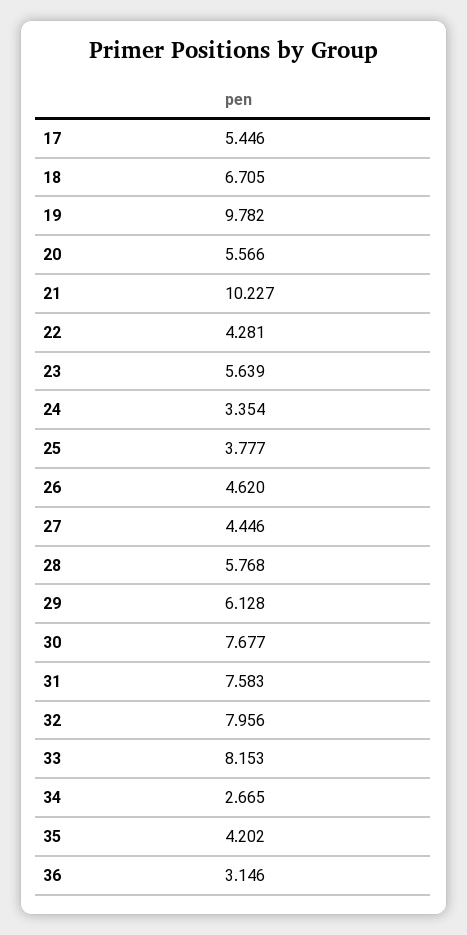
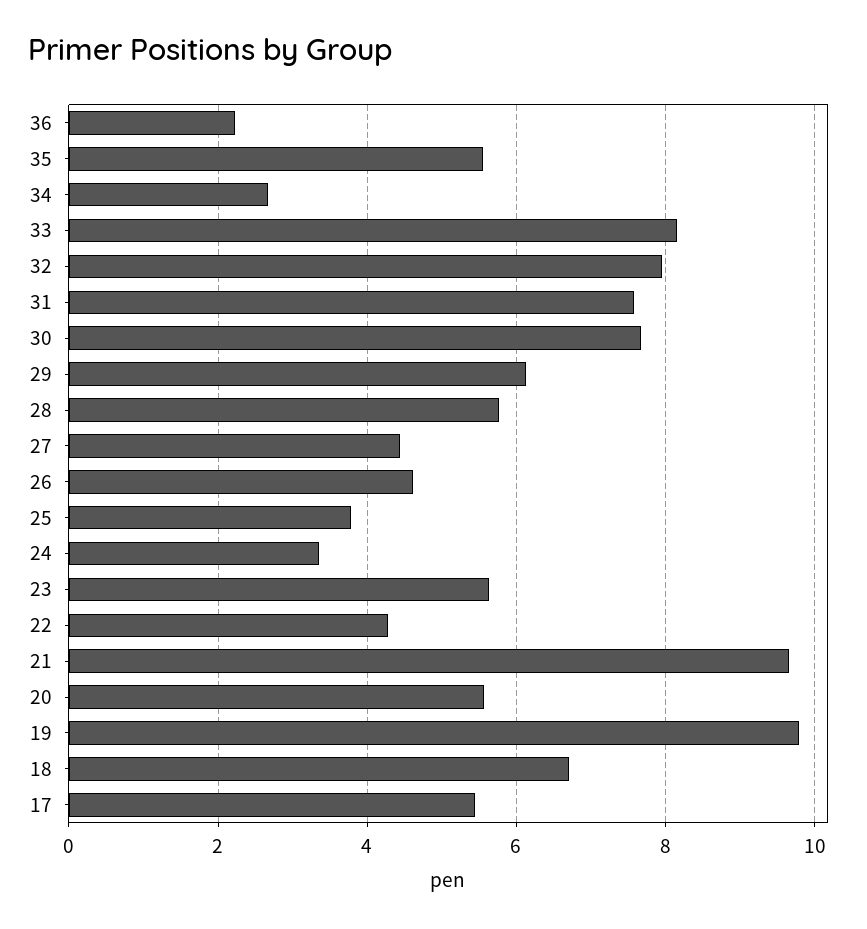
21: 10.227 -> 9.6
35: 4.202 -> 5.6
36: 3.146 -> 2.2

